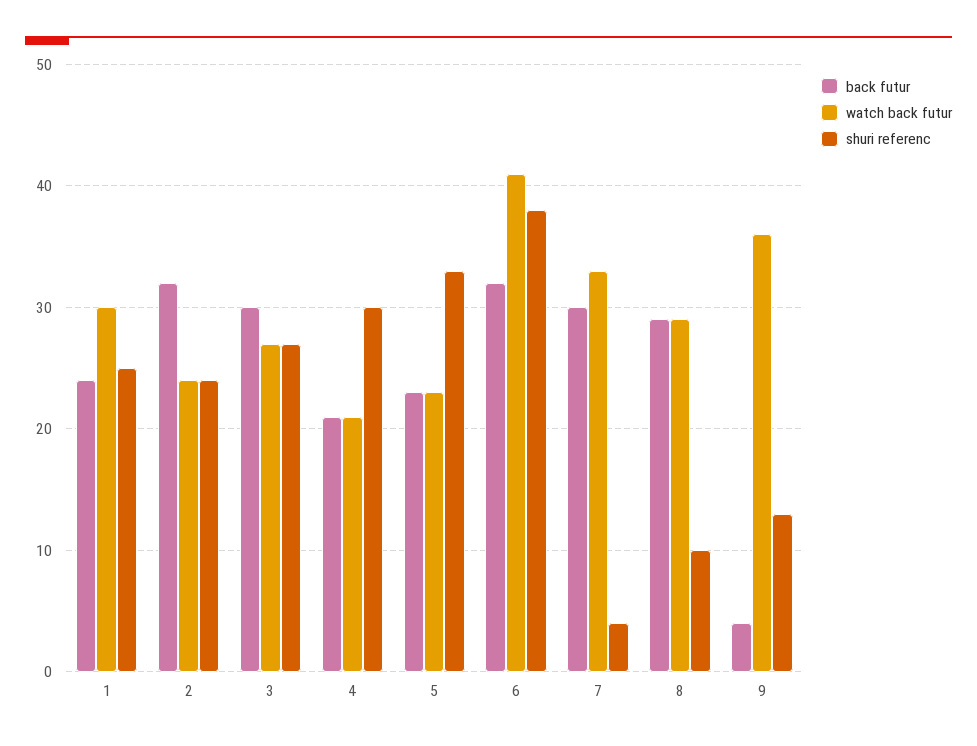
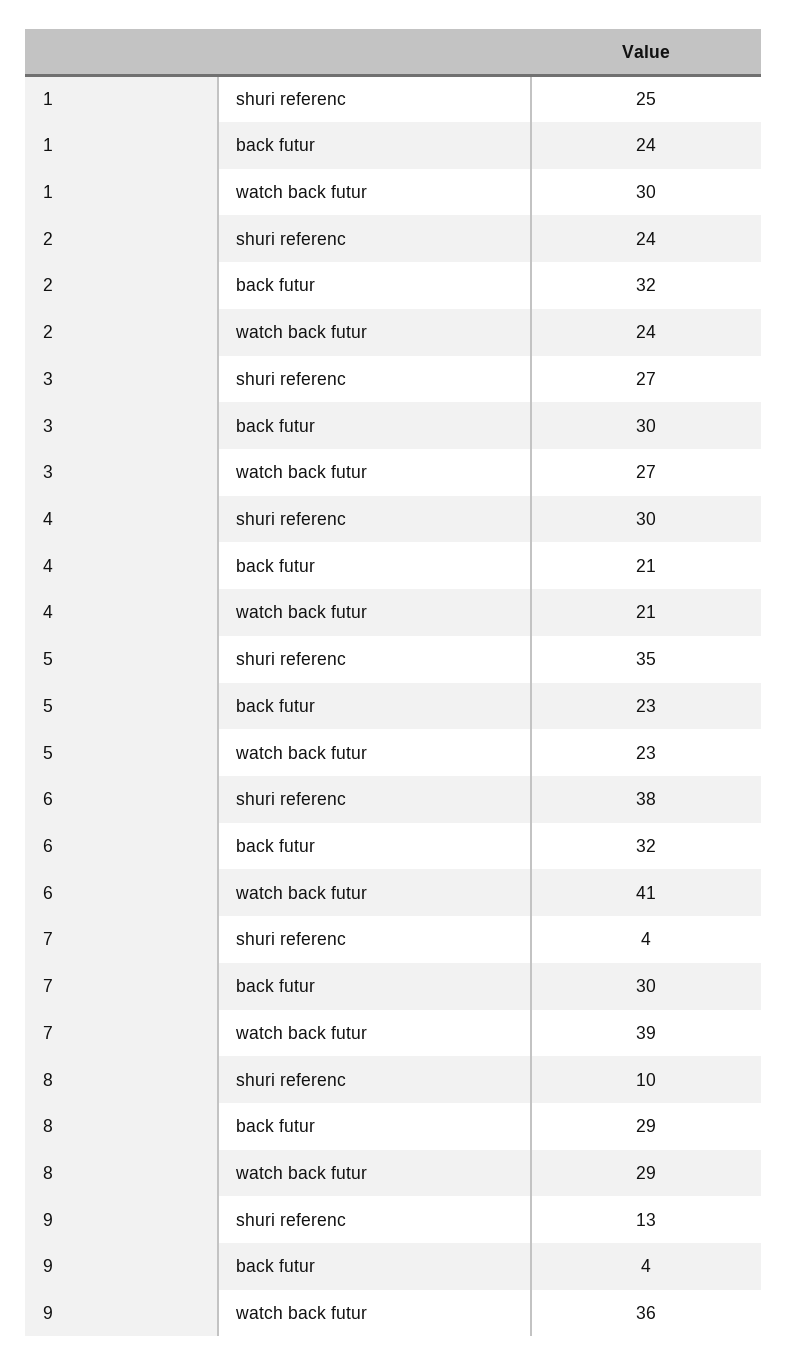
shuri referenc, 5: 33 -> 35
watch back futur, 7: 33 -> 39

